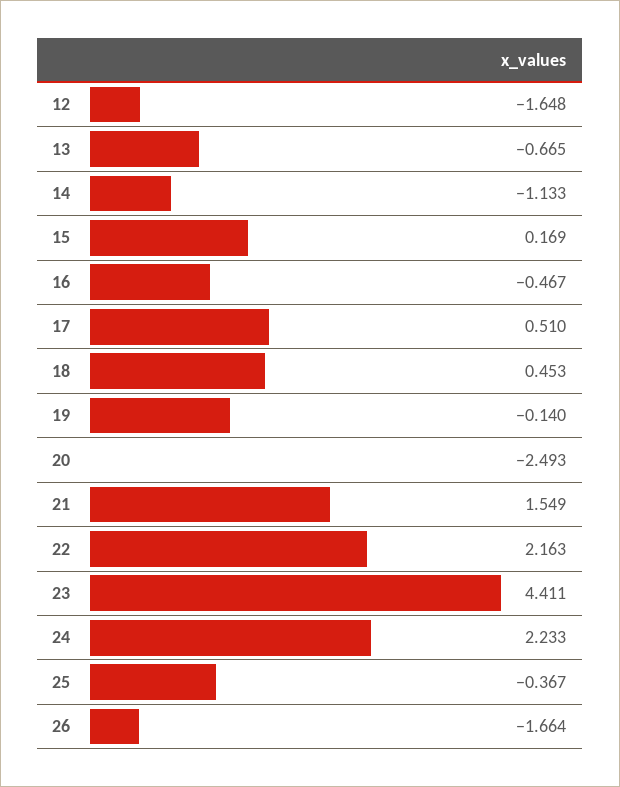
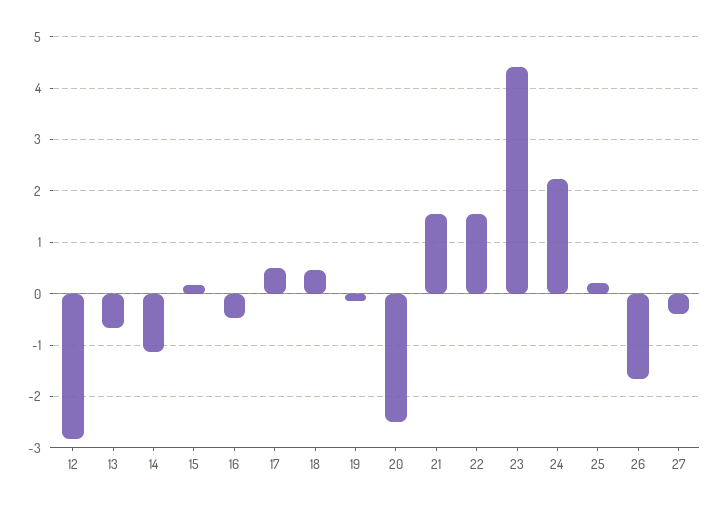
12: -1.648 -> -2.8
22: 2.163 -> 1.6
25: -0.367 -> 0.2
27: none -> -0.4

